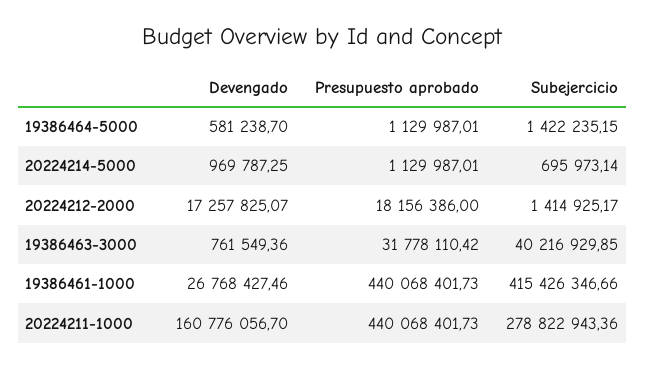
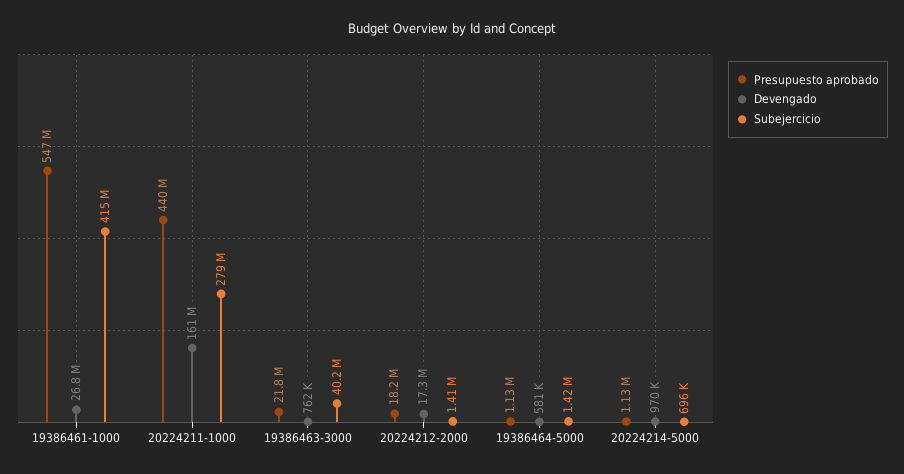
Presupuesto aprobado, 19386463-3000: 31778110.42 -> 21800000
Presupuesto aprobado, 19386461-1000: 440068401.73 -> 547000000

